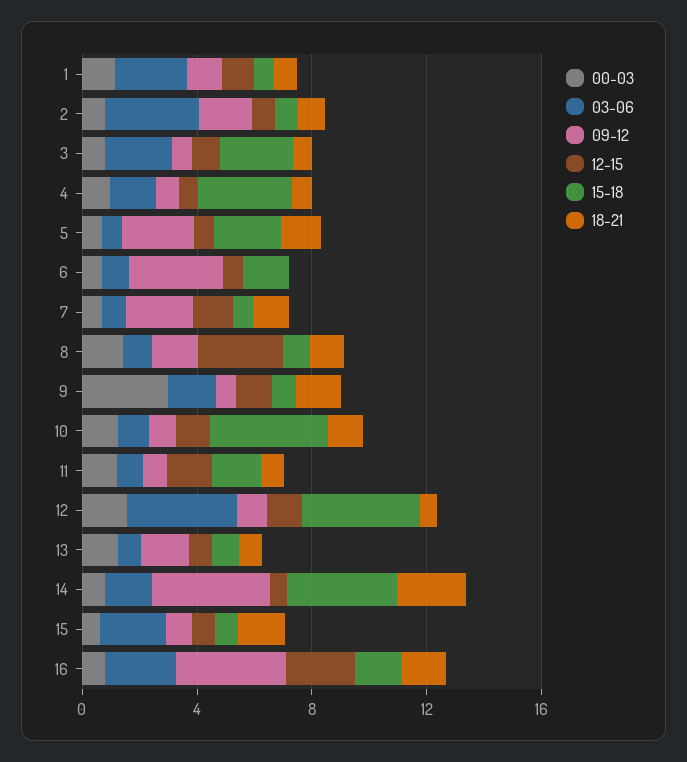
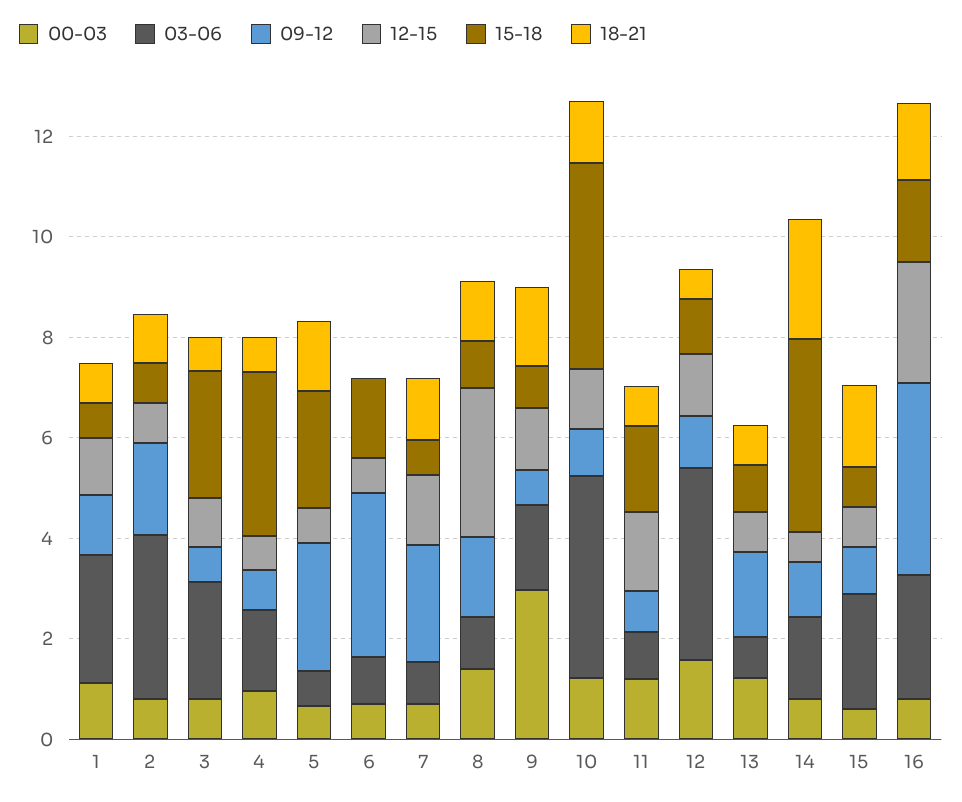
03-06, 10: 1 -> 4
15-18, 12: 4 -> 1
09-12, 14: 4 -> 1

